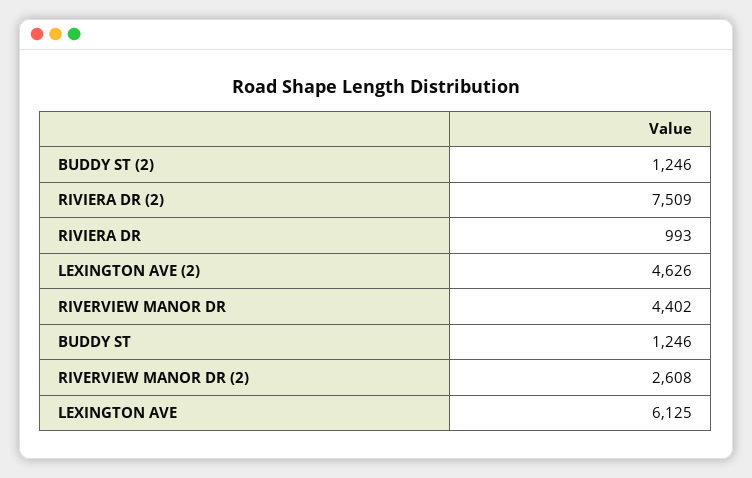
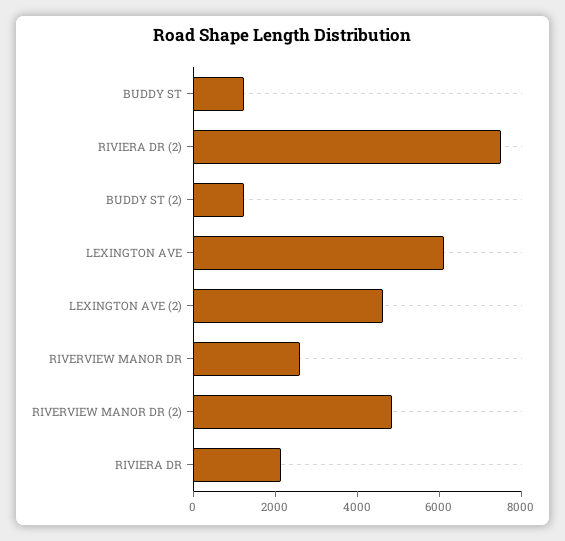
RIVIERA DR: 993 -> 2000
RIVERVIEW MANOR DR: 4402 -> 2500
RIVERVIEW MANOR DR (2): 2608 -> 5000

